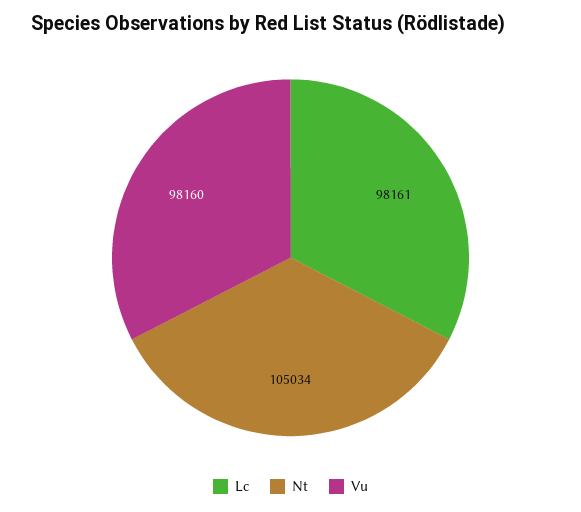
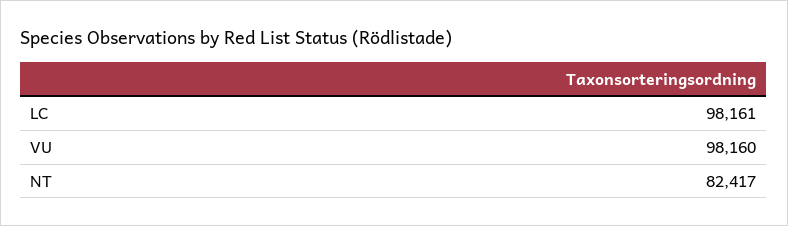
Nt: 105034 -> 82417

